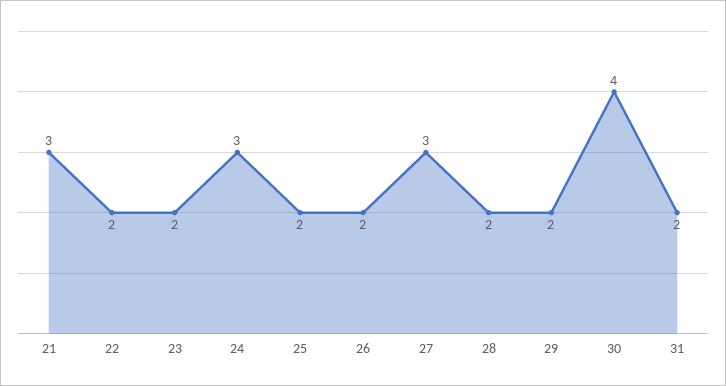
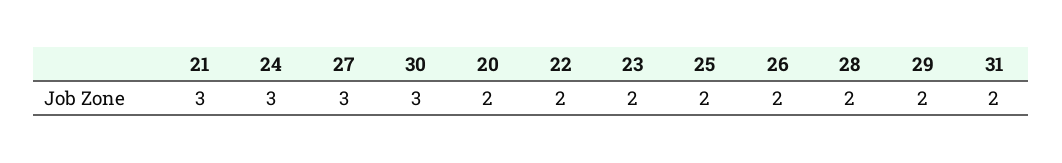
30: 4 -> 3
20: none -> 2

